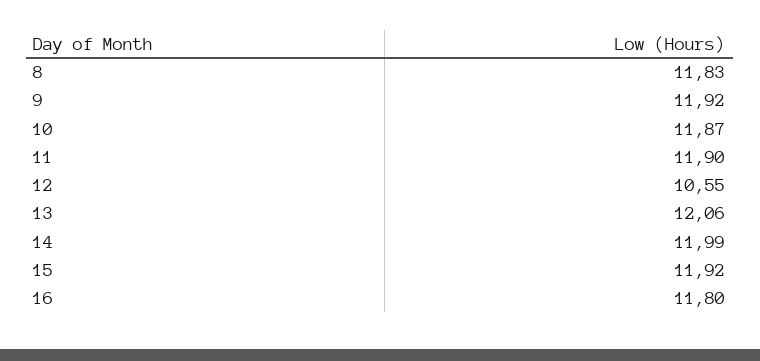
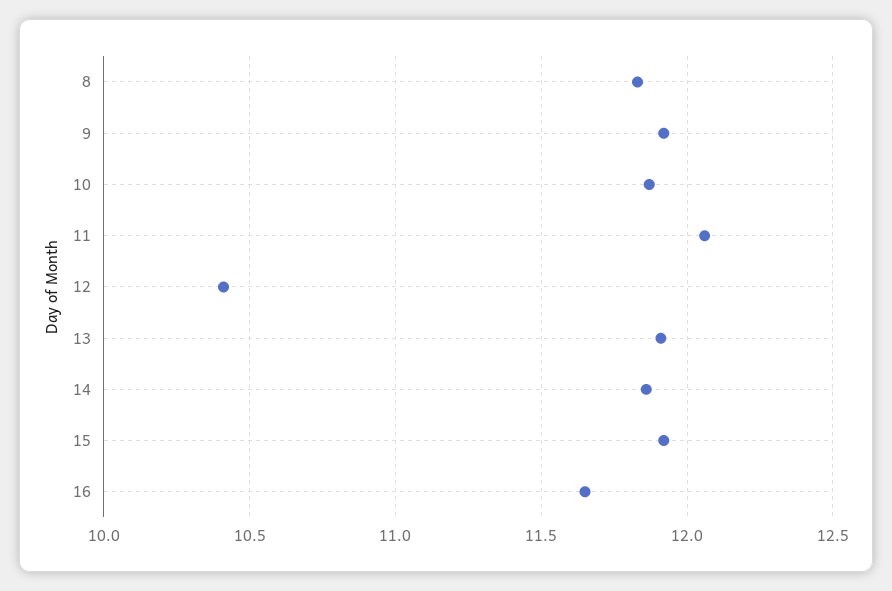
11: 11.9 -> 12.05
12: 10.55 -> 10.4
13: 12.06 -> 11.9
14: 11.99 -> 11.85
16: 11.8 -> 11.65

